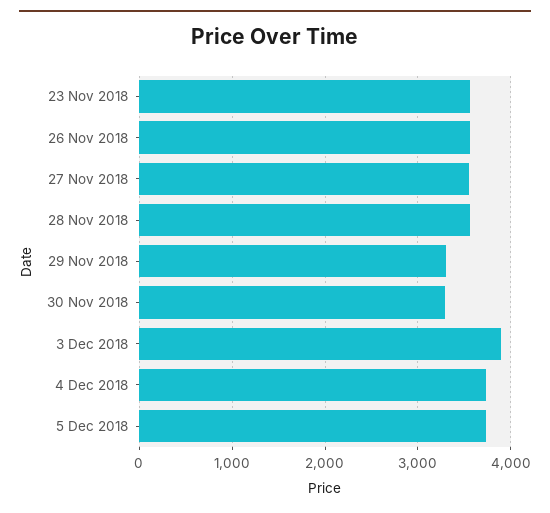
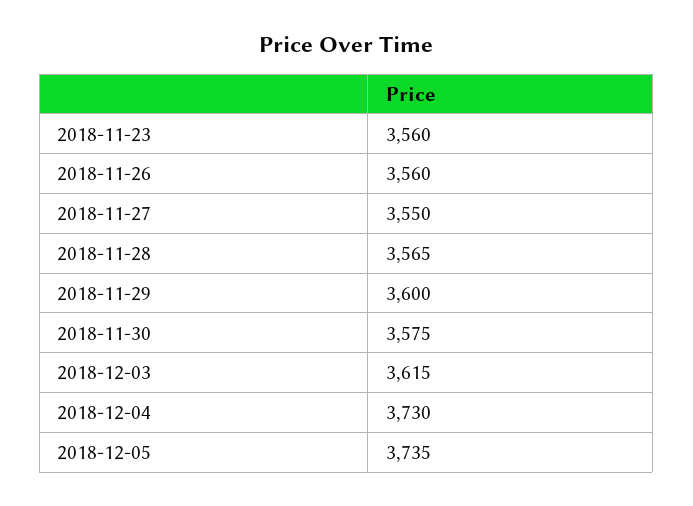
29 Nov 2018: 3300 -> 3600
30 Nov 2018: 3300 -> 3575
3 Dec 2018: 3900 -> 3615

